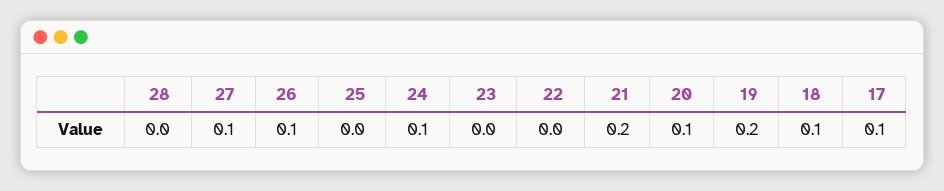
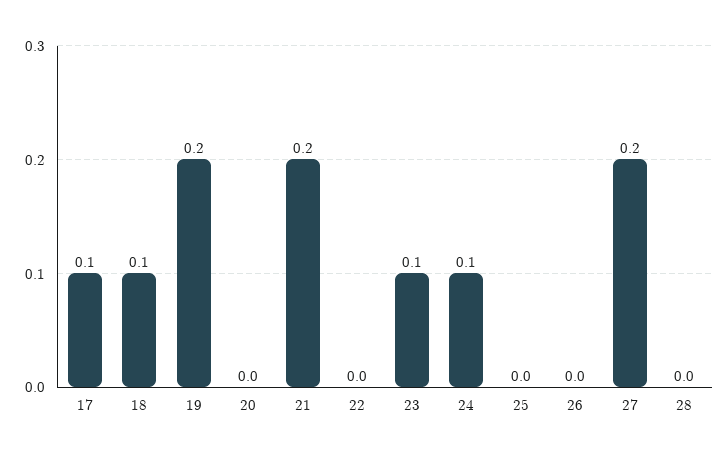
27: 0.1 -> 0.2
26: 0.1 -> 0
23: 0 -> 0.1
20: 0.1 -> 0

